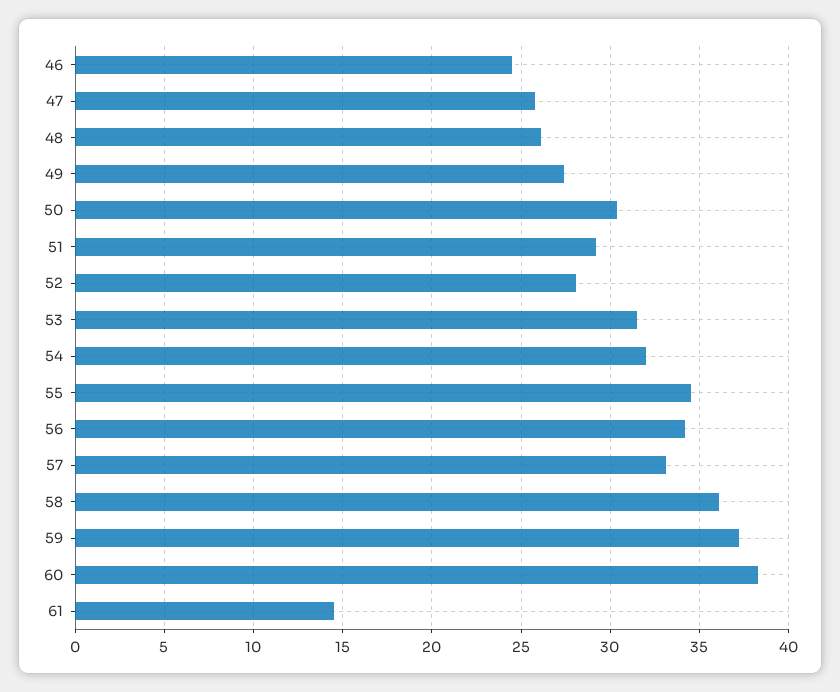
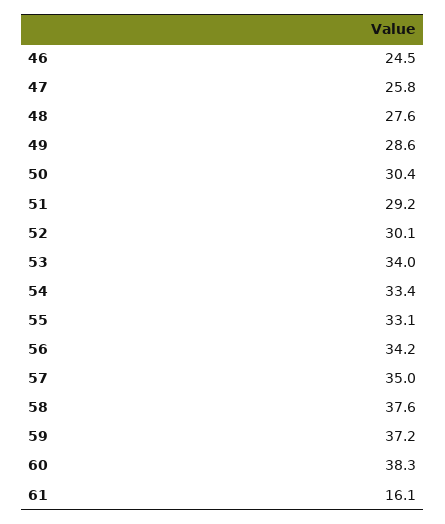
48: 26 -> 27.6
49: 27.5 -> 28.6
52: 28 -> 30.1
53: 31.5 -> 34
54: 32 -> 33.4
55: 34.5 -> 33.1
57: 33 -> 35
58: 36 -> 37.6
61: 14.5 -> 16.1

